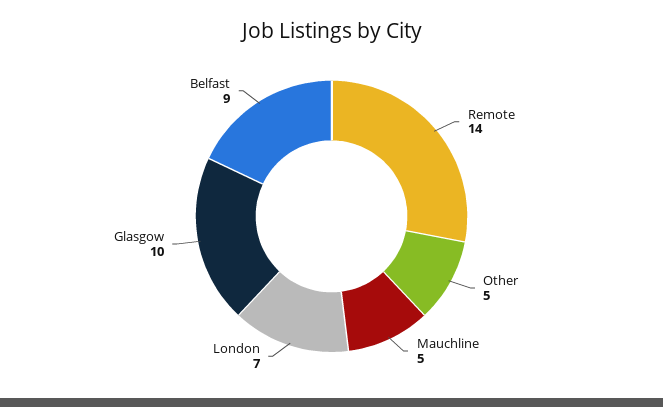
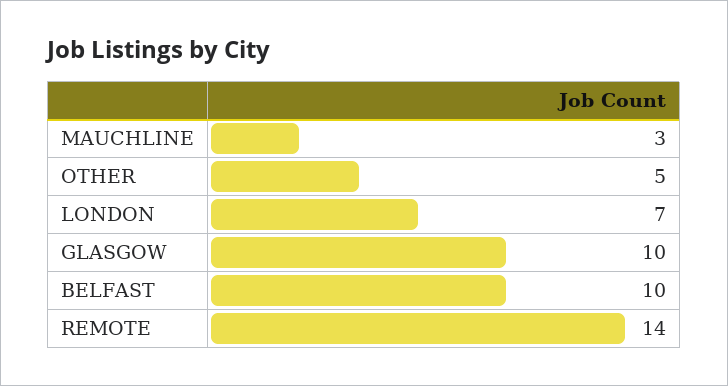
Mauchline: 5 -> 3
Belfast: 9 -> 10

